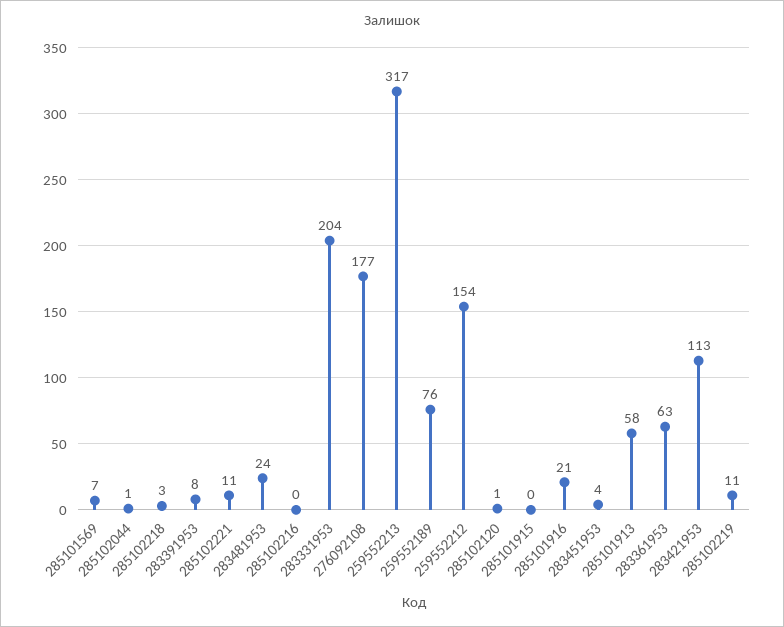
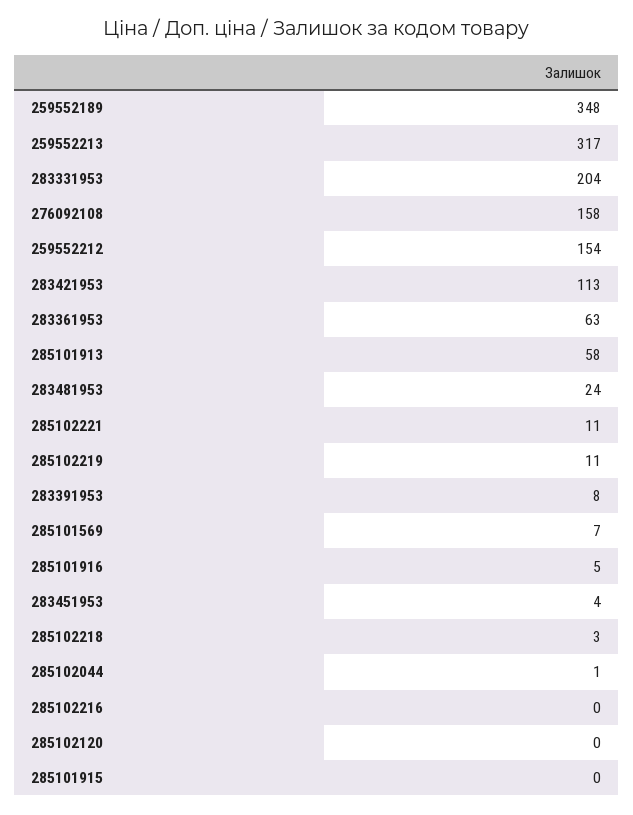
276092108: 177 -> 158
259552189: 76 -> 348
285102120: 1 -> 0
285101916: 21 -> 5

